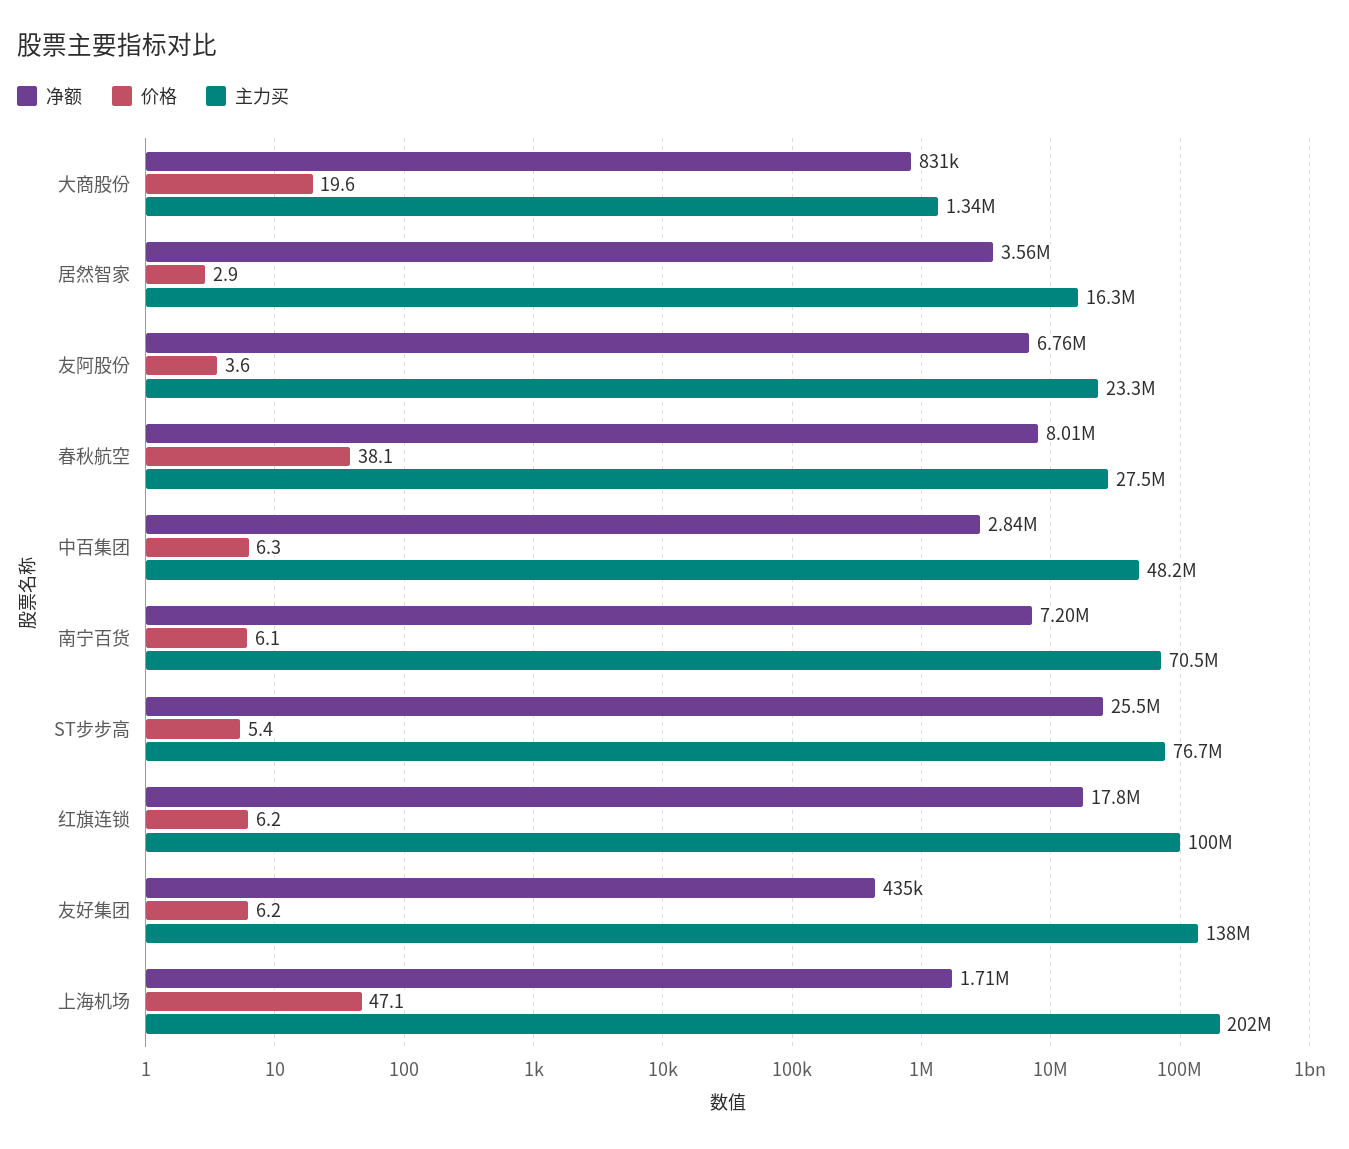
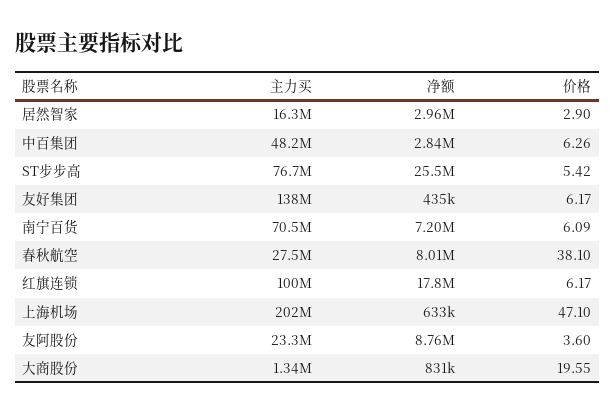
净额, 居然智家: 3560000 -> 2960000
净额, 友阿股份: 6760000 -> 8760000
净额, 上海机场: 1710000 -> 633000

